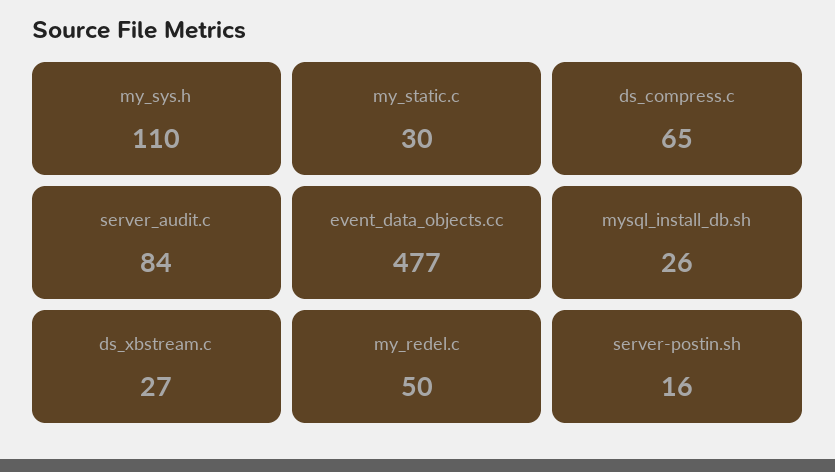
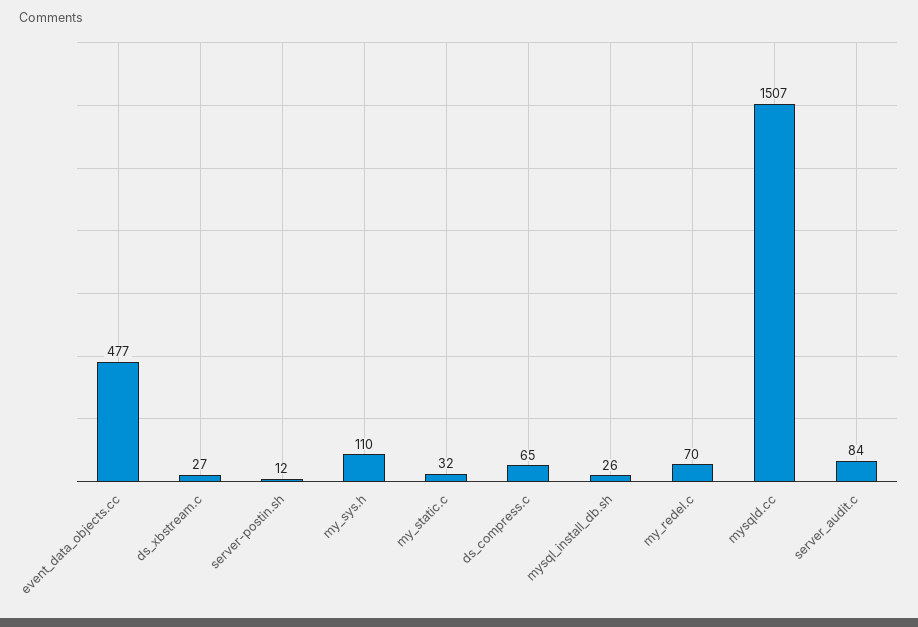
my_static.c: 30 -> 32
my_redel.c: 50 -> 70
server-postin.sh: 16 -> 12
mysqld.cc: none -> 1507

